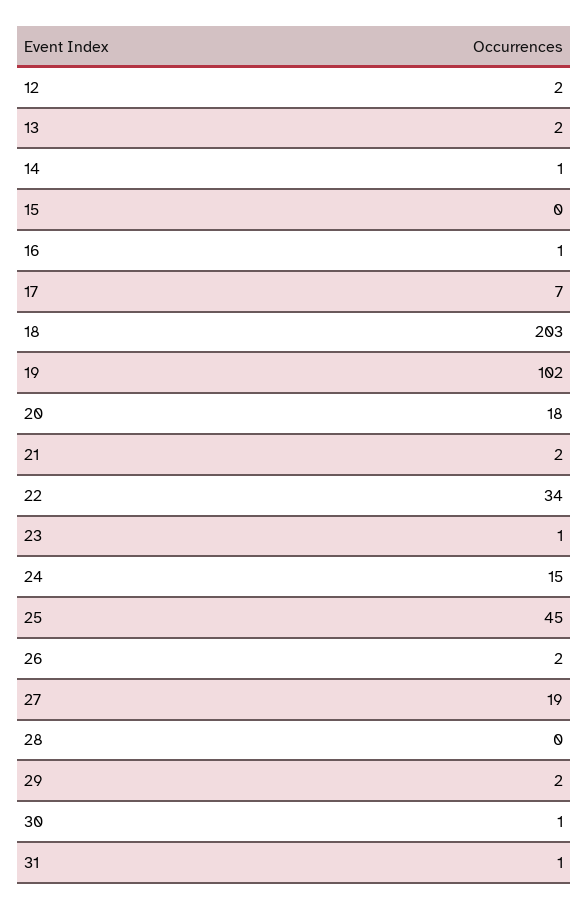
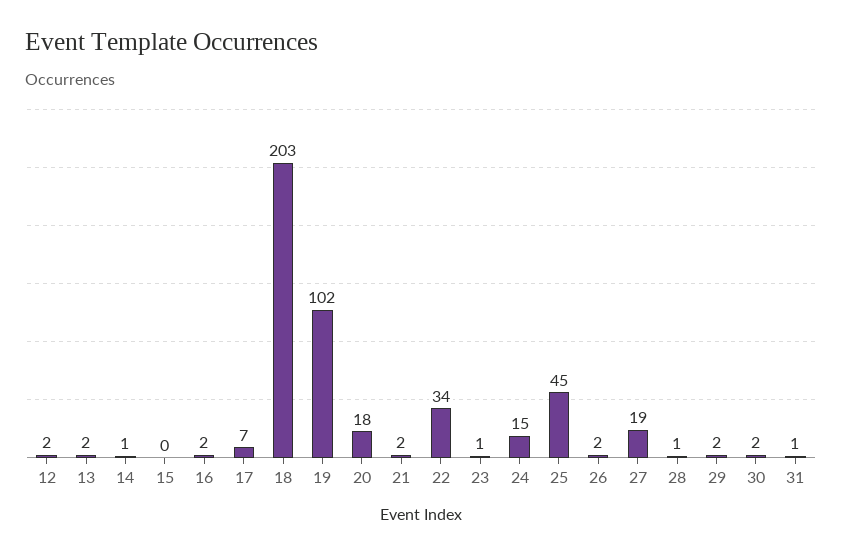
16: 1 -> 2
28: 0 -> 1
30: 1 -> 2

